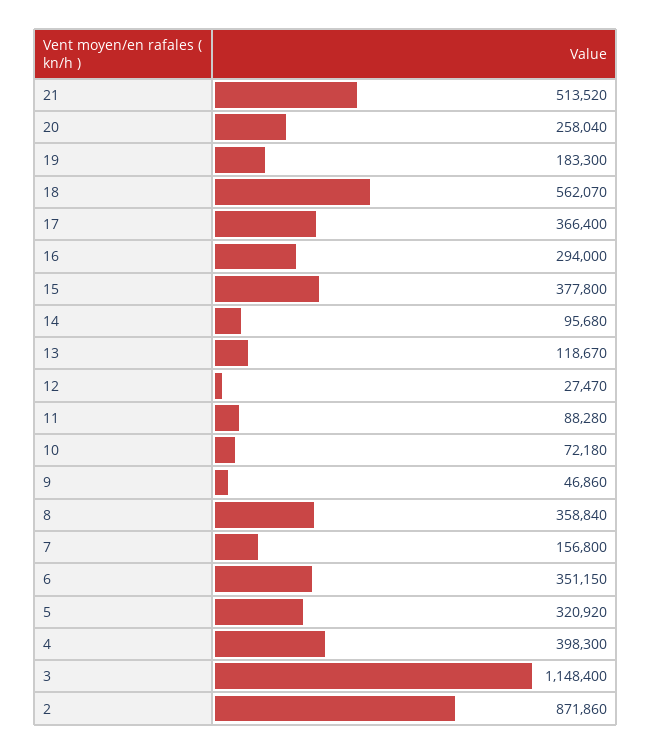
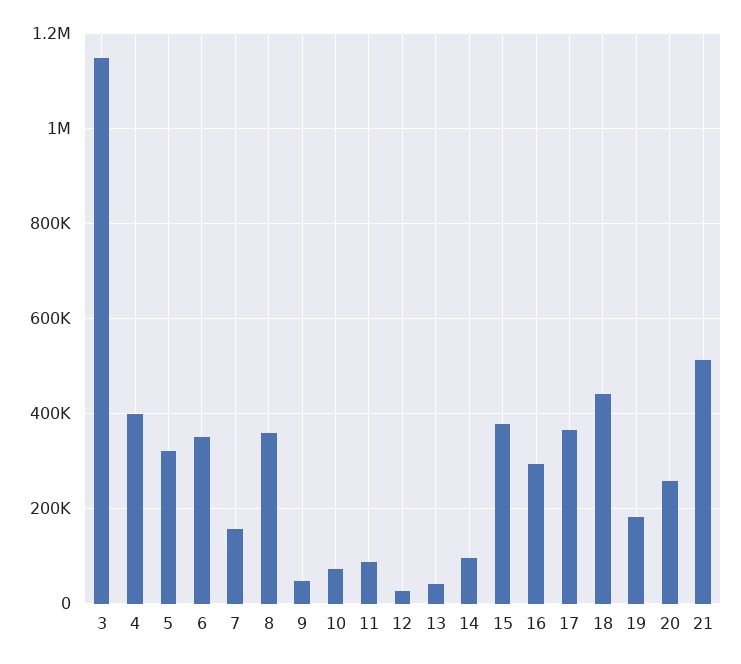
18: 562070 -> 440000
13: 118670 -> 40000
2: 871860 -> none

